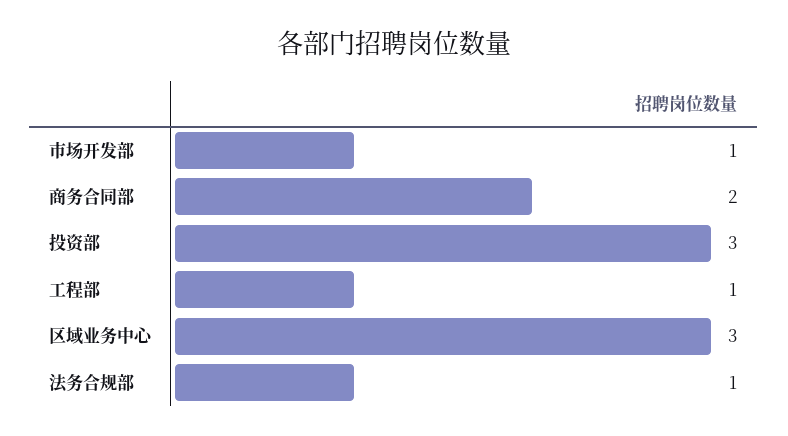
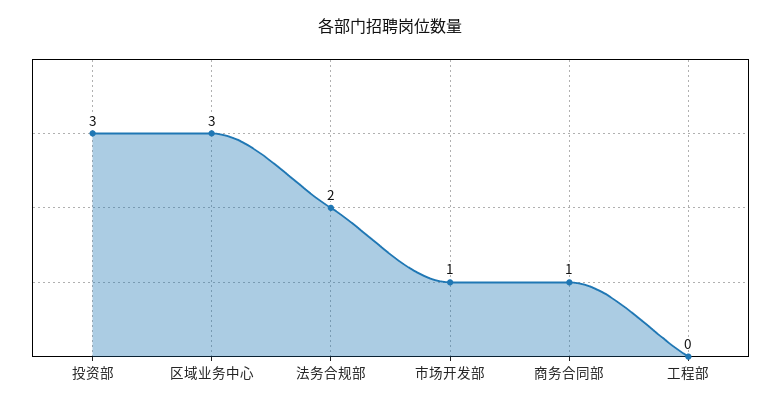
商务合同部: 2 -> 1
工程部: 1 -> 0
法务合规部: 1 -> 2

